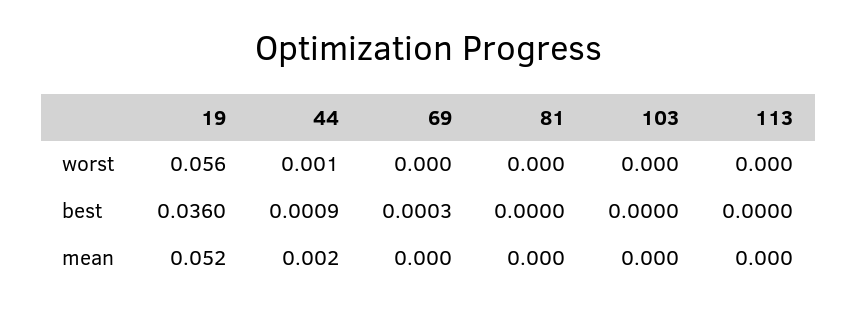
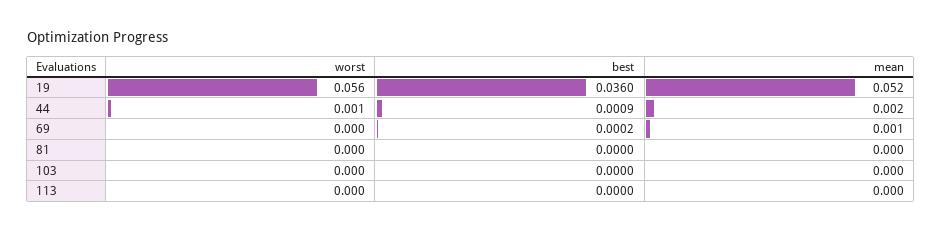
69, best: 0.0003 -> 0.0002
69, mean: 0 -> 0.001

